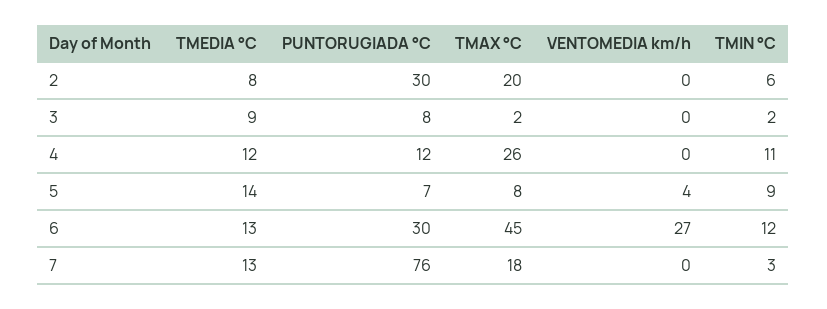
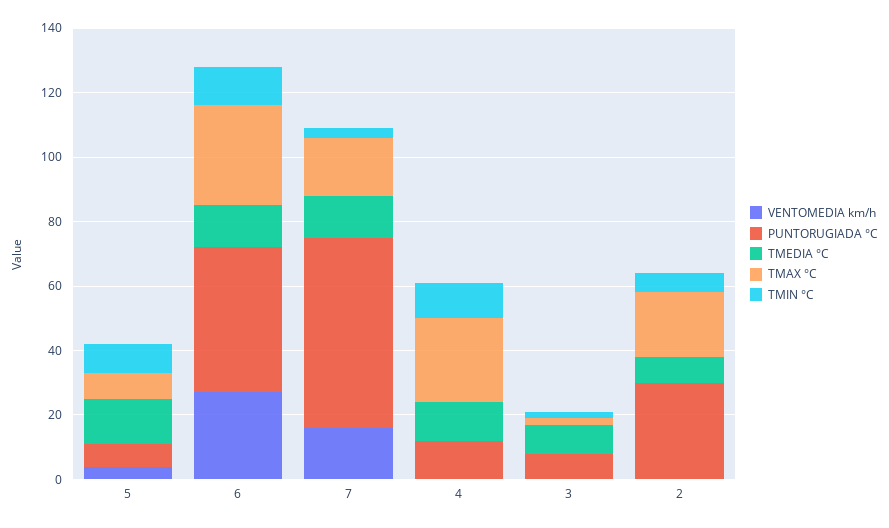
PUNTORUGIADA °C, 6: 30 -> 45
TMAX °C, 6: 45 -> 30
PUNTORUGIADA °C, 7: 76 -> 60
VENTOMEDIA km/h, 7: 0 -> 15

